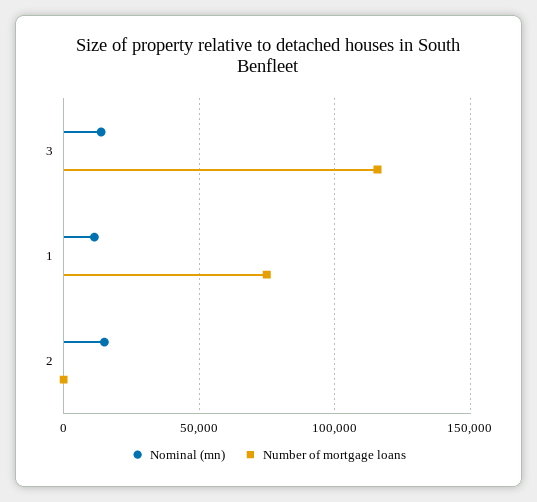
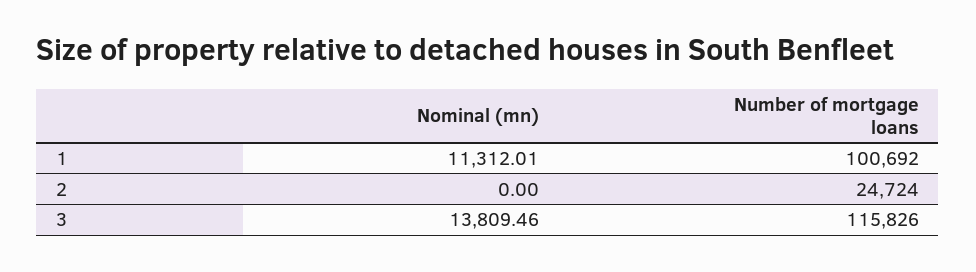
Number of mortgage loans, 1: 75000 -> 100692
Nominal (mn), 2: 15000 -> 0
Number of mortgage loans, 2: 0 -> 24724

